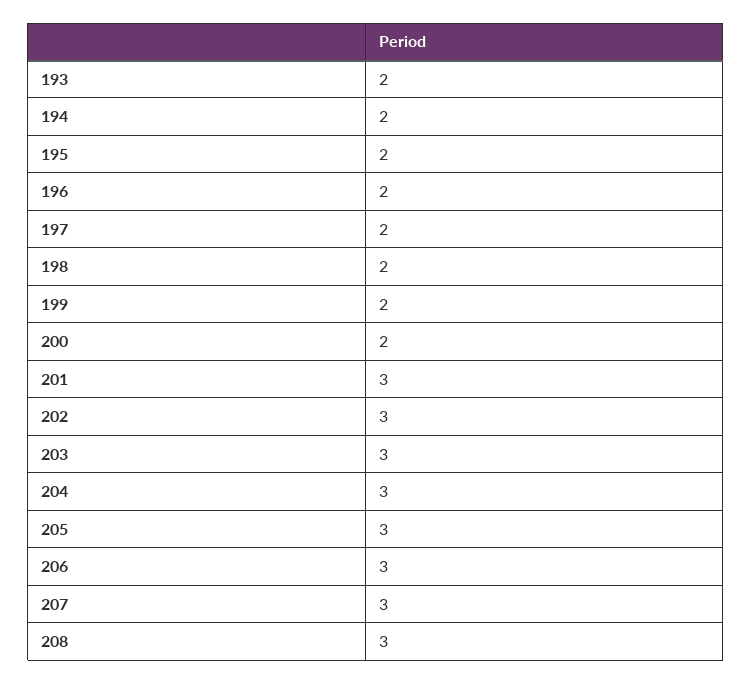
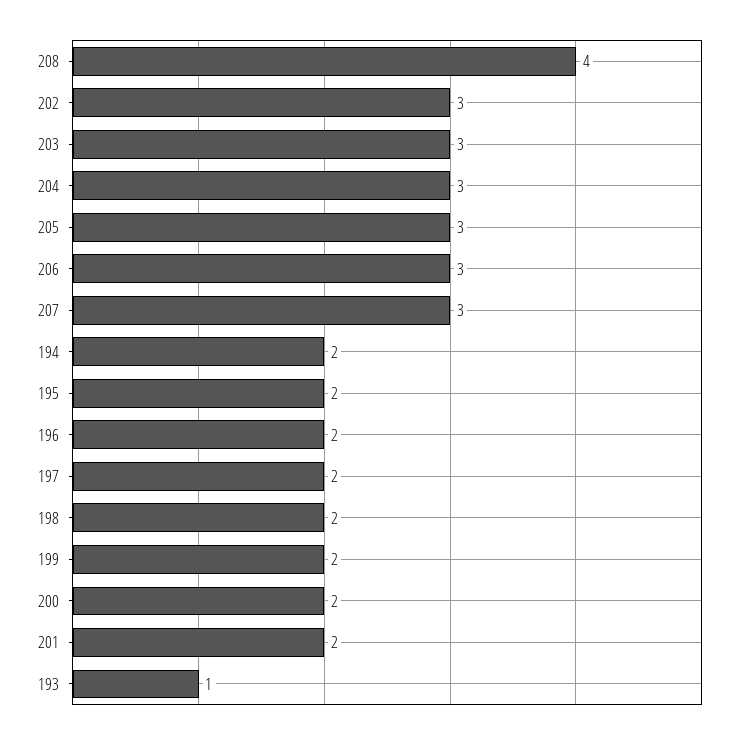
193: 2 -> 1
201: 3 -> 2
208: 3 -> 4

